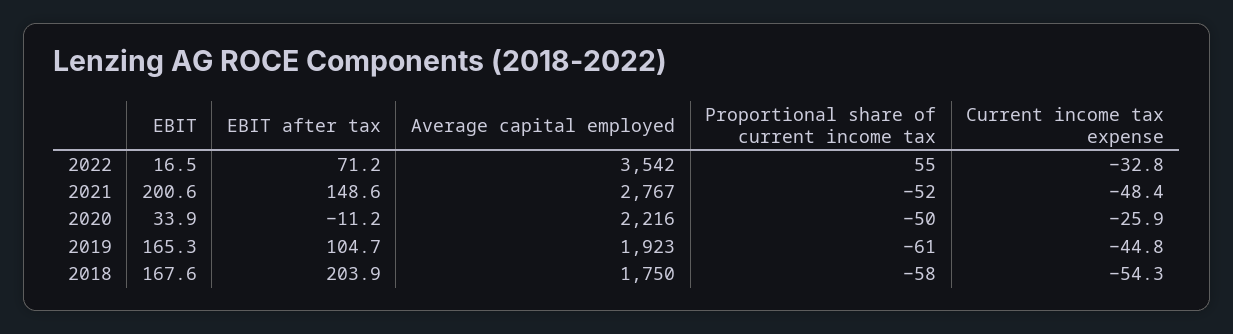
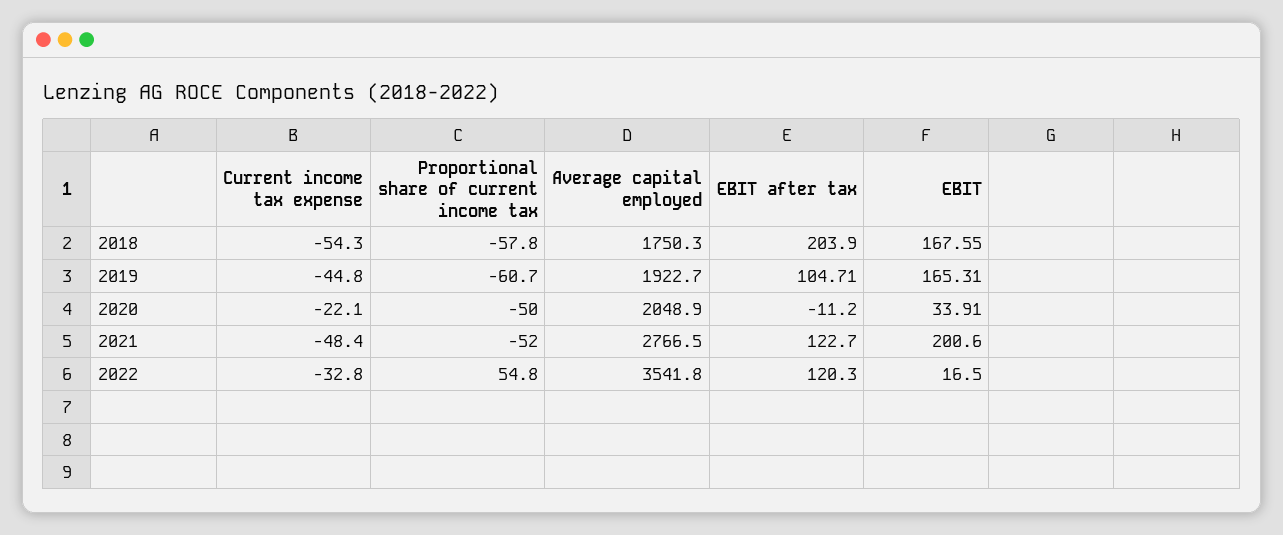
EBIT after tax, 2022: 71.2 -> 120.3
EBIT after tax, 2021: 148.6 -> 122.7
Average capital employed, 2020: 2216 -> 2048.9
Current income tax expense, 2020: -25.9 -> -22.1

